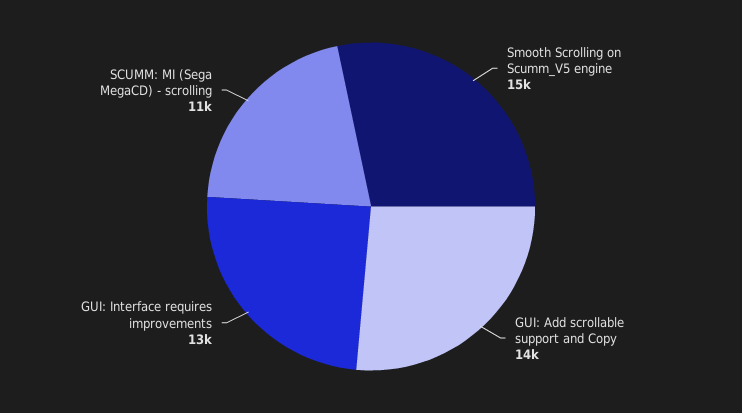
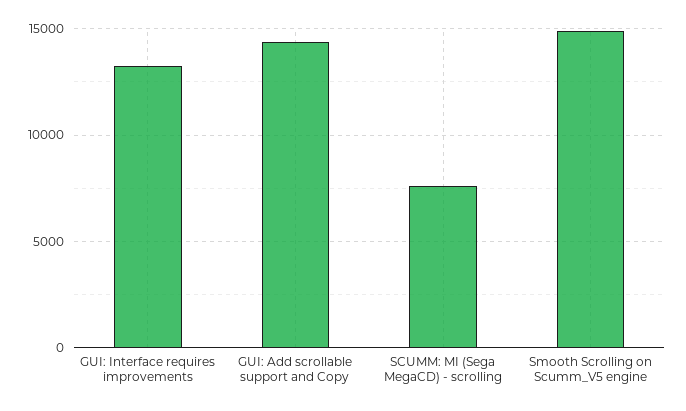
SCUMM: MI (Sega MegaCD) - scrolling: 11000 -> 7500

